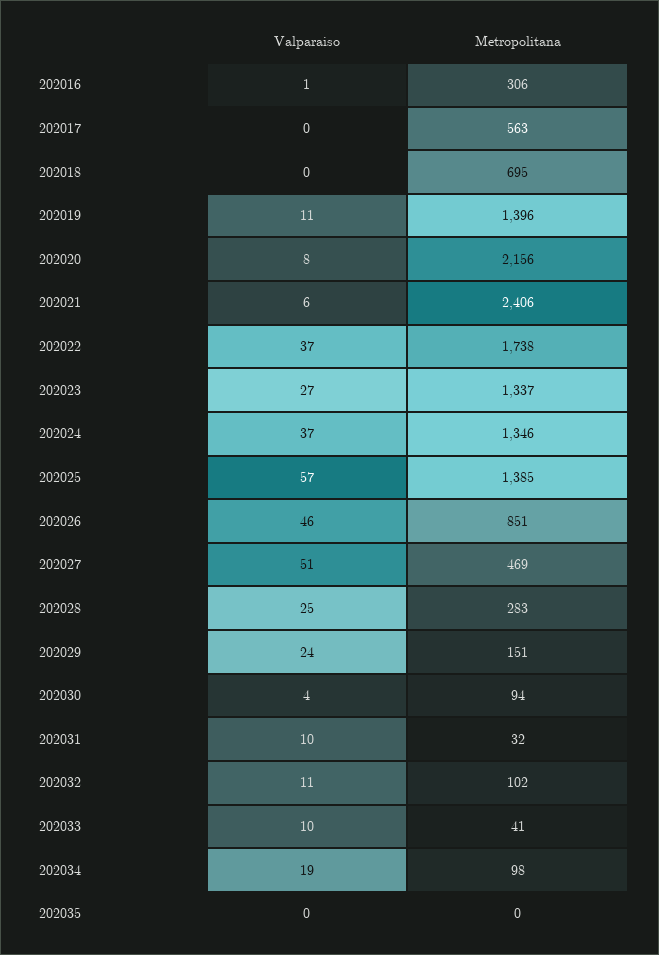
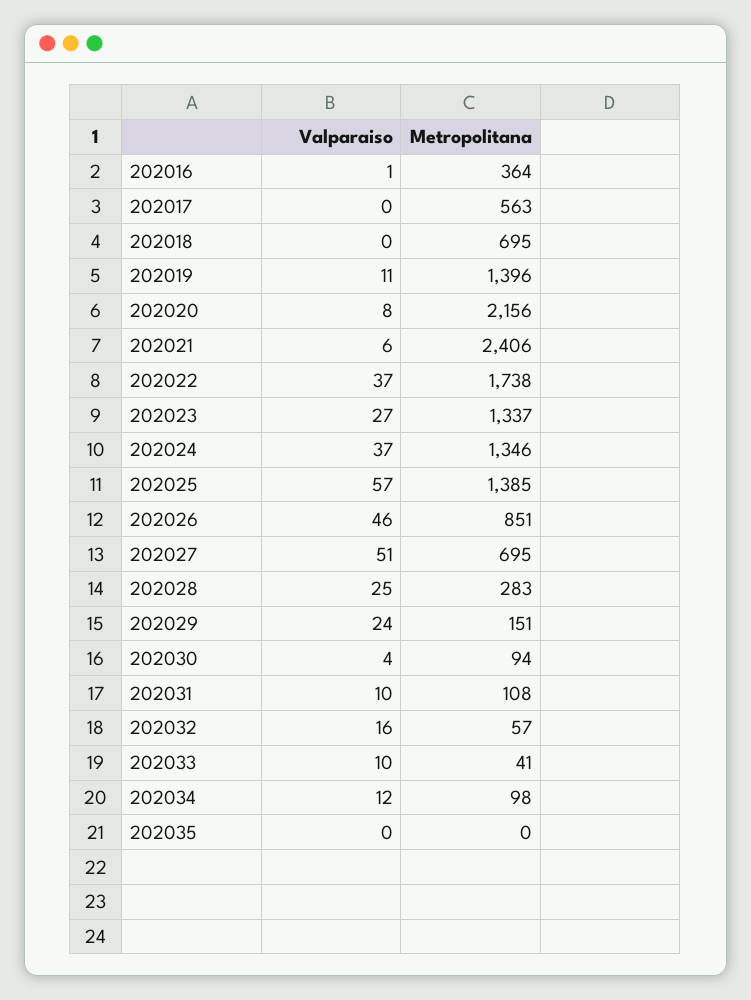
Metropolitana, 202016: 306 -> 364
Metropolitana, 202027: 469 -> 695
Metropolitana, 202031: 32 -> 108
Valparaiso, 202032: 11 -> 16
Metropolitana, 202032: 102 -> 57
Valparaiso, 202034: 19 -> 12

